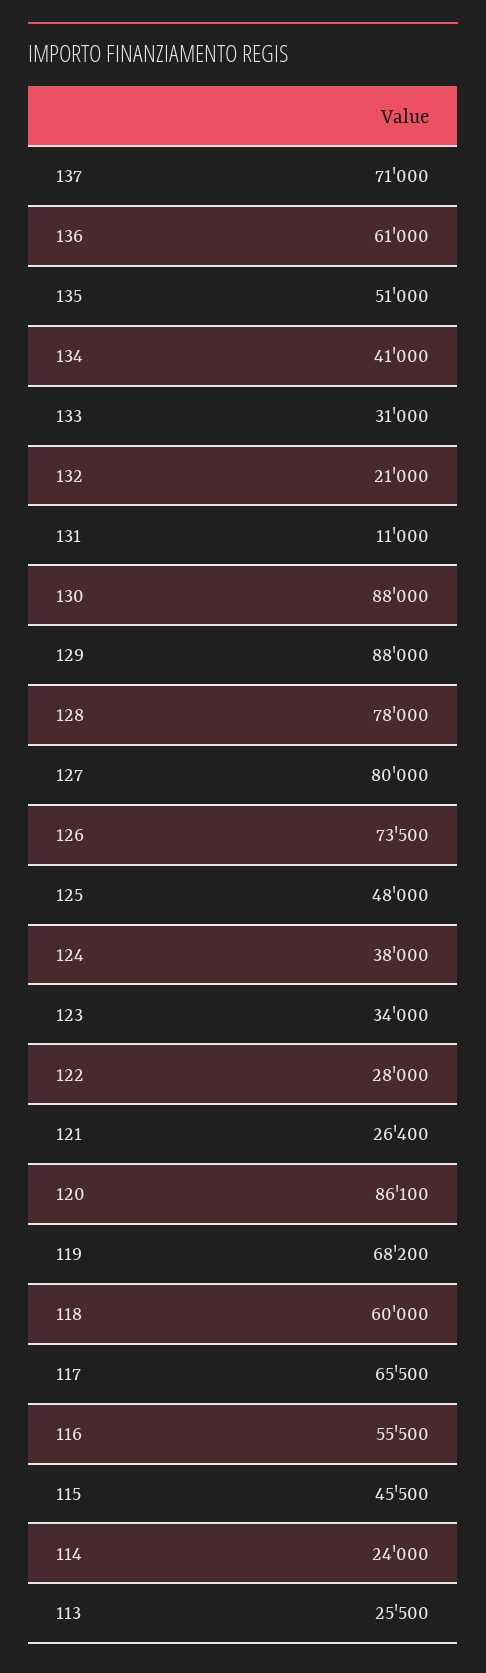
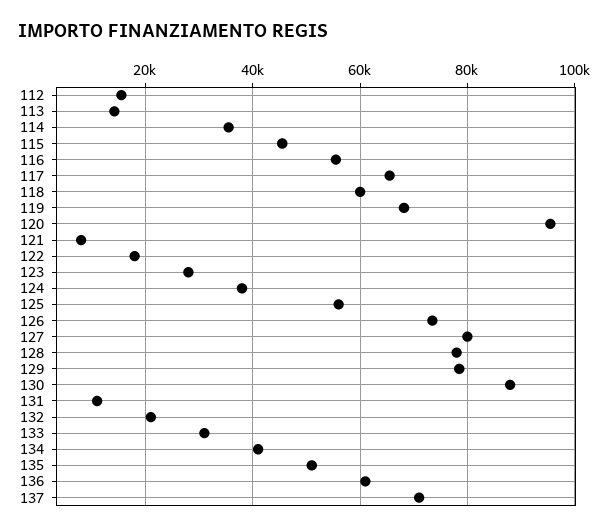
129: 88000 -> 78000
125: 48000 -> 56000
123: 34000 -> 28000
122: 28000 -> 18000
121: 26400 -> 8000
120: 86100 -> 96000
114: 24000 -> 36000
113: 25500 -> 14000
112: none -> 16000

